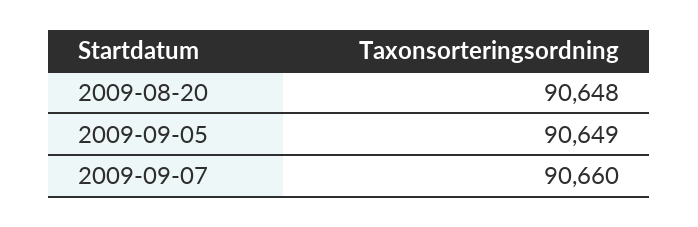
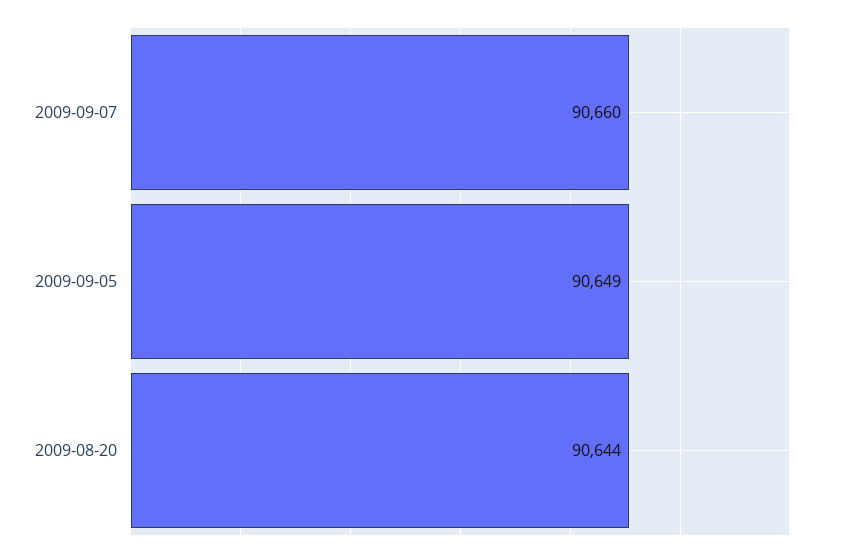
2009-08-20: 90648 -> 90644

